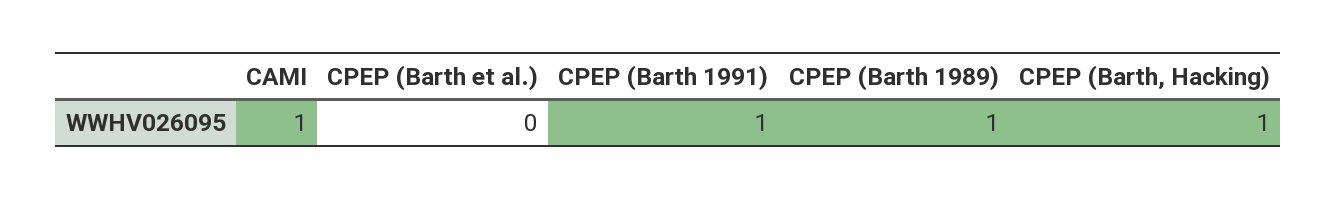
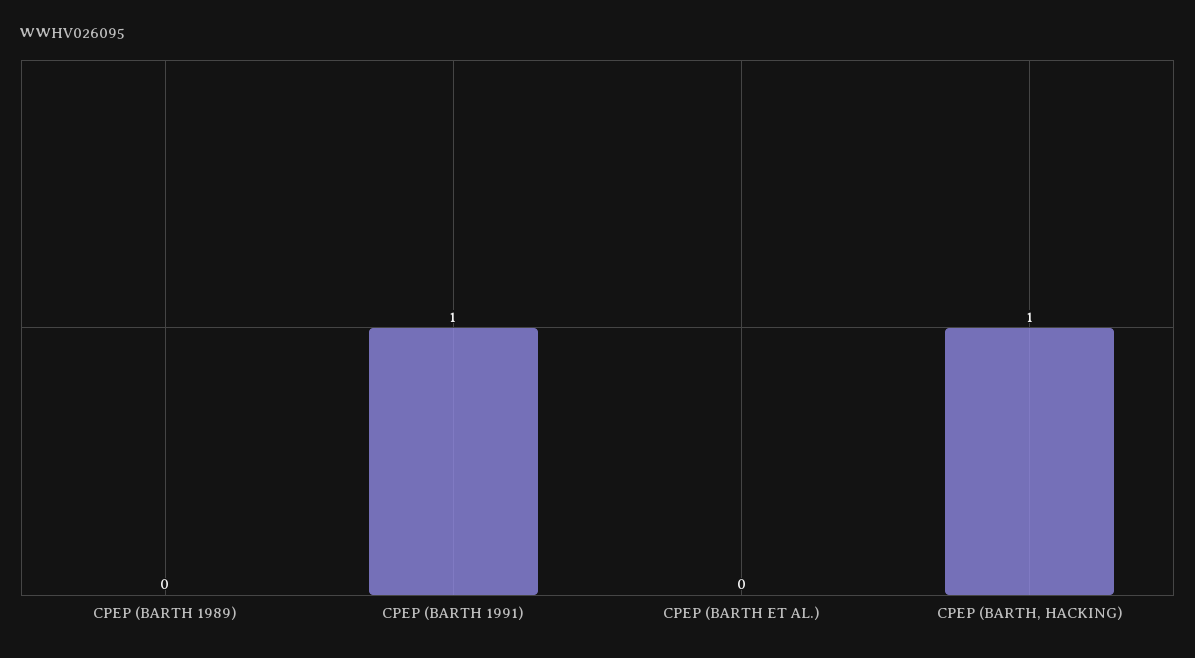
CAMI: 1 -> none
CPEP (Barth 1989): 1 -> 0

